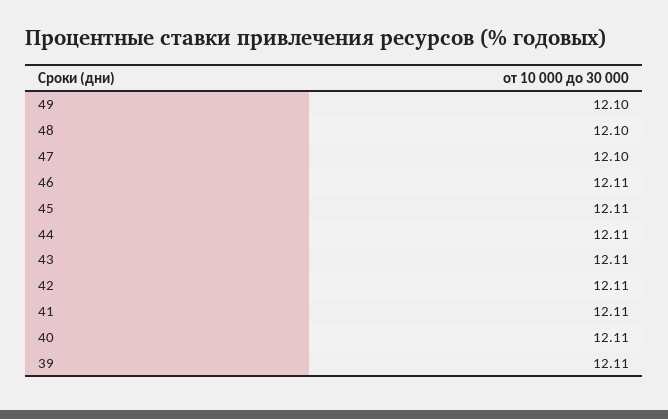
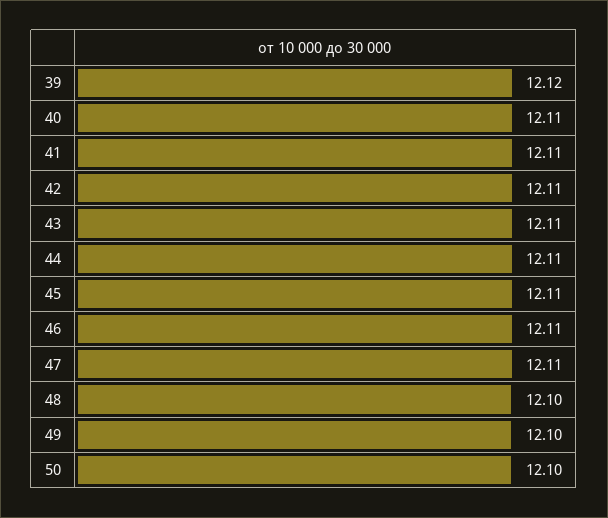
47: 12.1 -> 12.11
39: 12.11 -> 12.12
50: none -> 12.1

